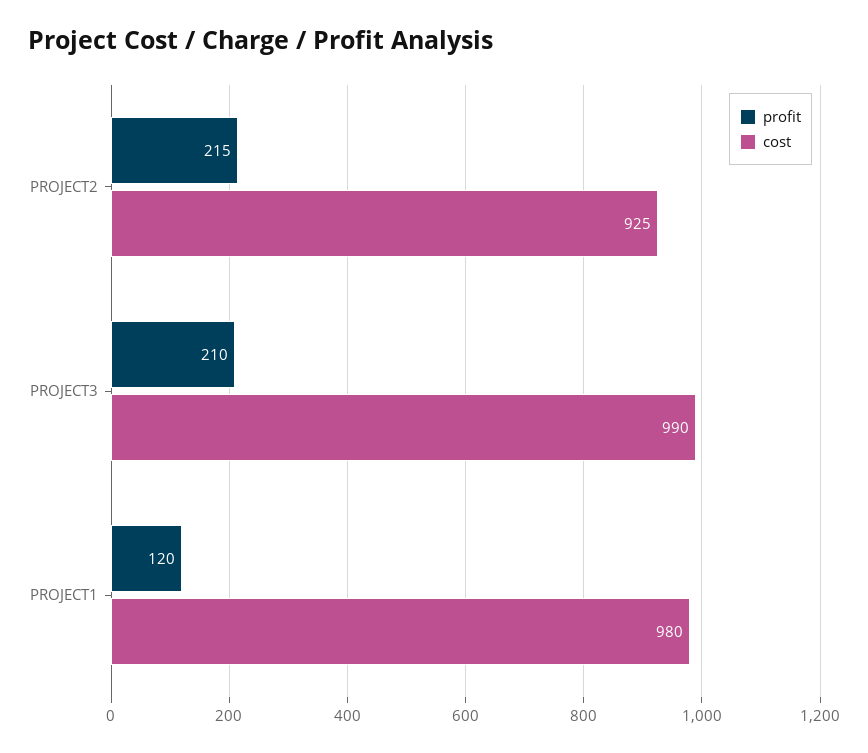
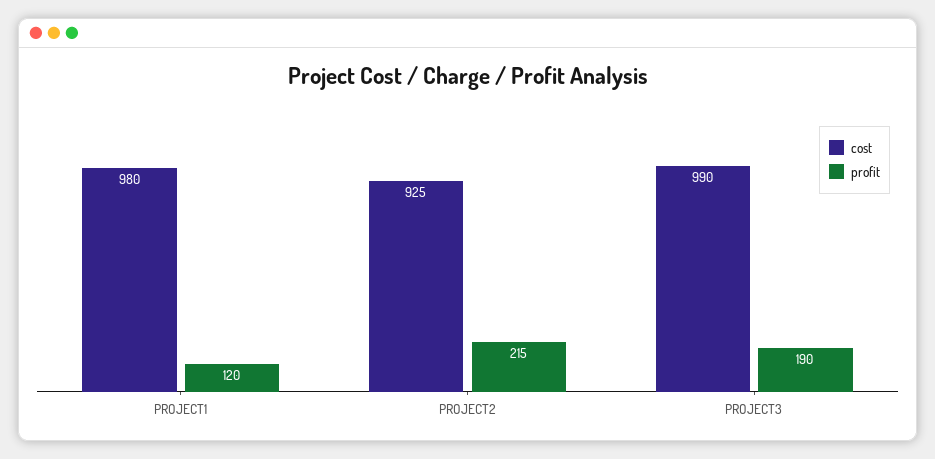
profit, PROJECT3: 210 -> 190

